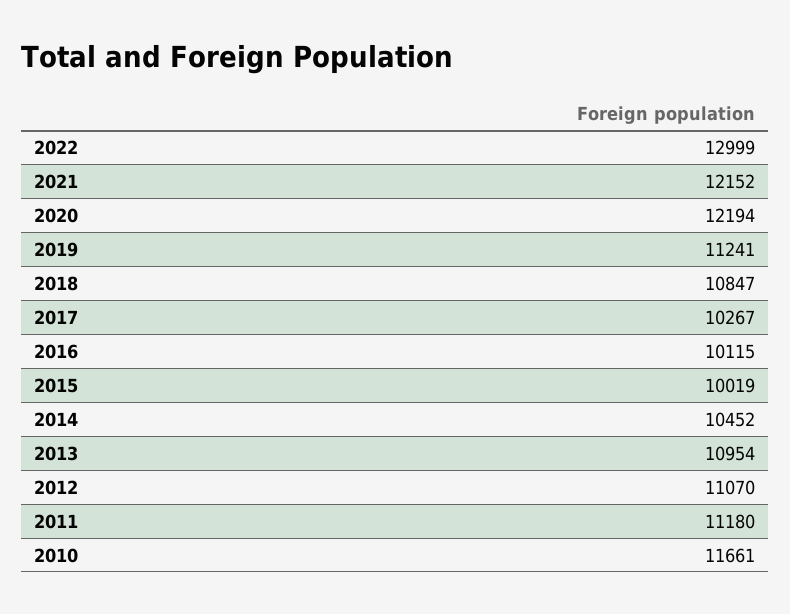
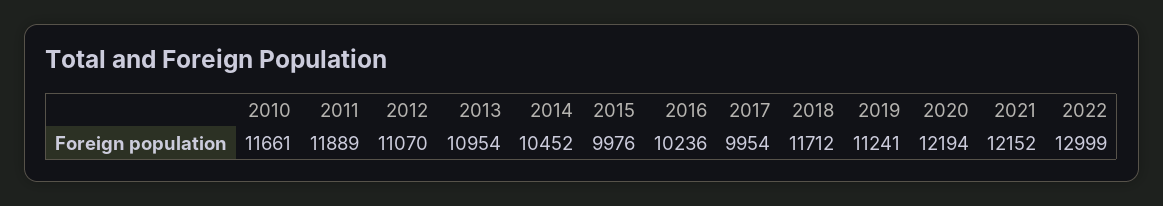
2018: 10847 -> 11712
2017: 10267 -> 9954
2016: 10115 -> 10236
2015: 10019 -> 9976
2011: 11180 -> 11889

